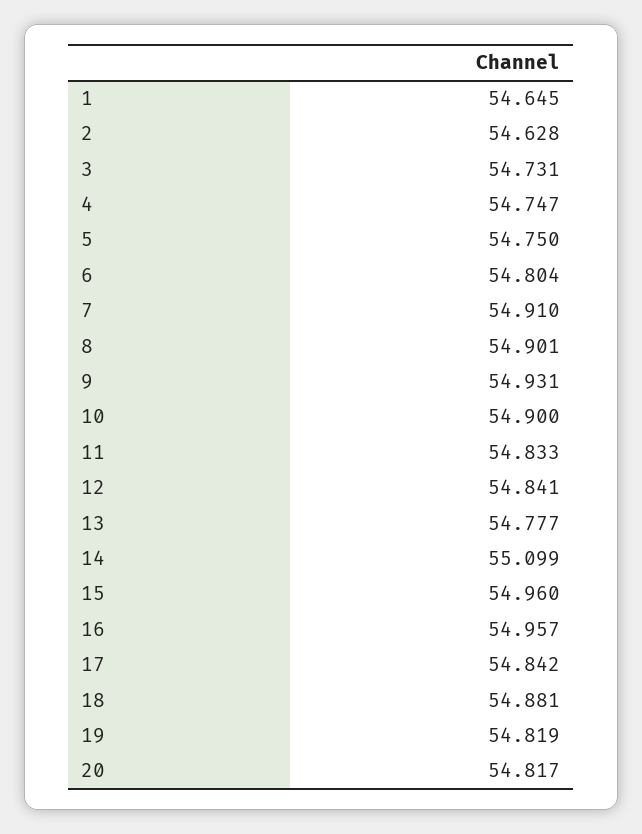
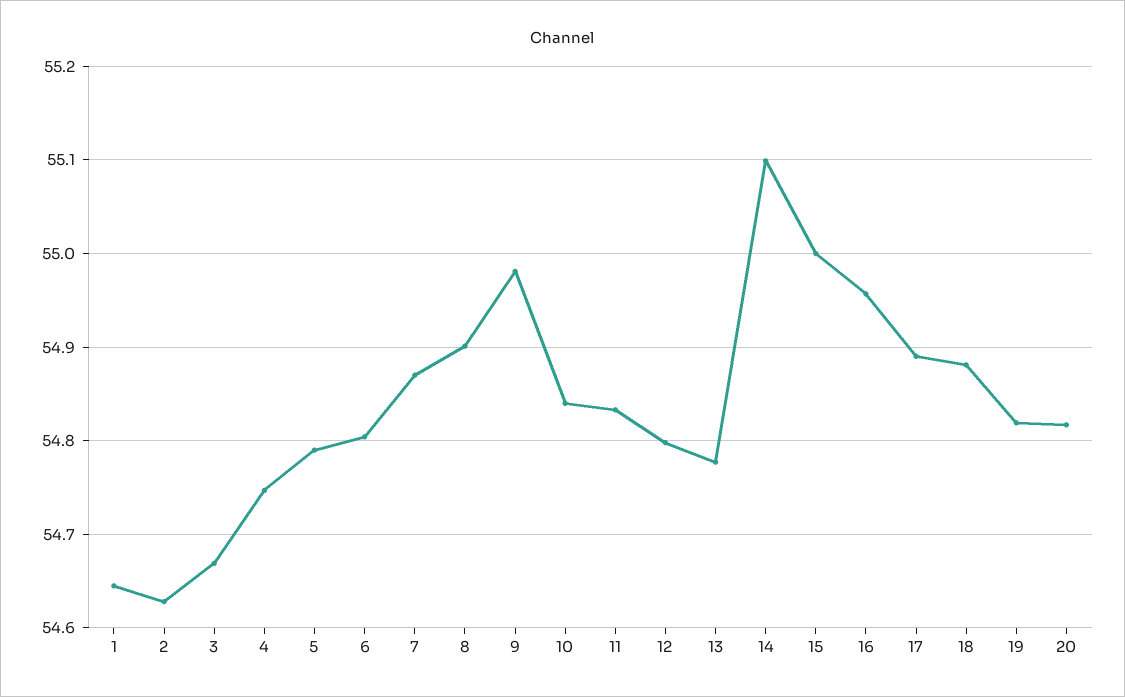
3: 54.731 -> 54.67
5: 54.75 -> 54.79
7: 54.91 -> 54.87
9: 54.931 -> 54.98
10: 54.9 -> 54.84
12: 54.841 -> 54.8
15: 54.96 -> 55
17: 54.842 -> 54.89

